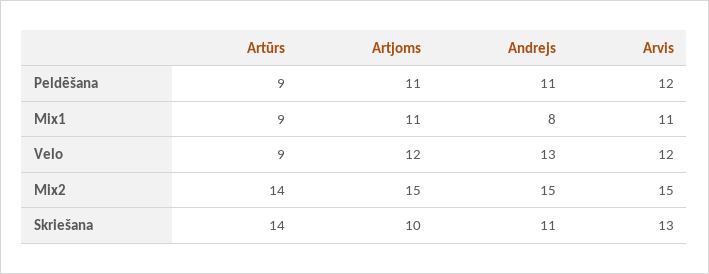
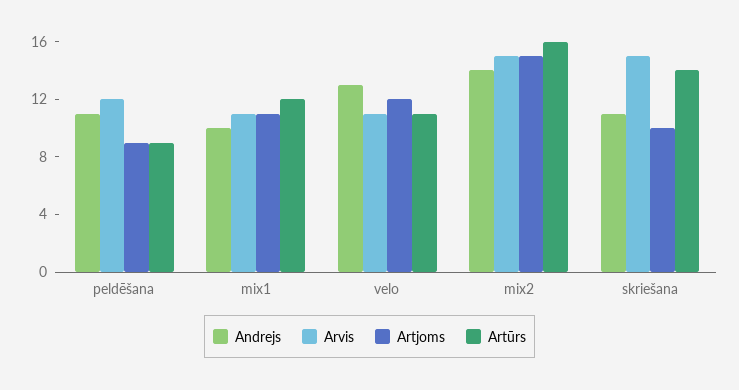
Artjoms, Peldēšana: 11 -> 9
Artūrs, Mix1: 9 -> 12
Andrejs, Mix1: 8 -> 10
Artūrs, Velo: 9 -> 11
Arvis, Velo: 12 -> 11
Artūrs, Mix2: 14 -> 16
Andrejs, Mix2: 15 -> 14
Arvis, Skriešana: 13 -> 15

